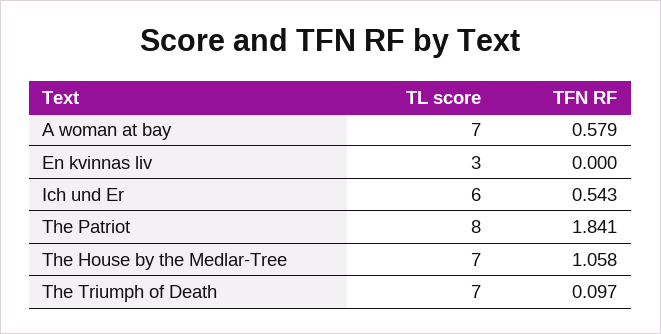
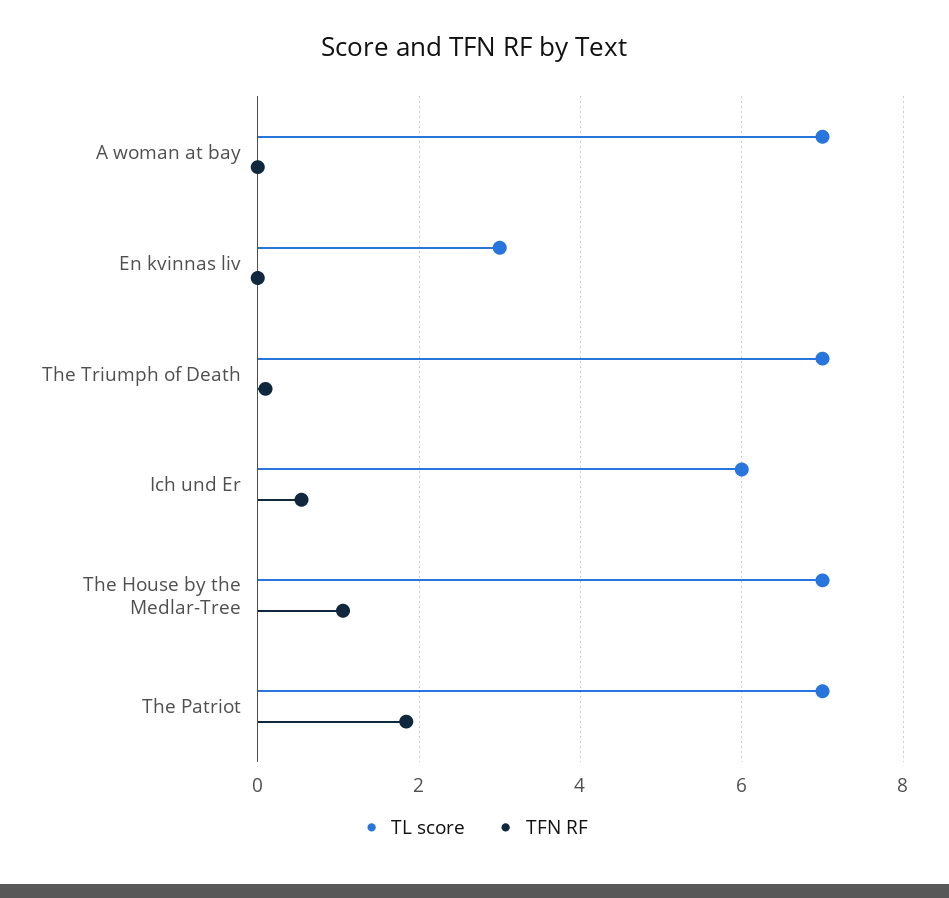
TFN RF, A woman at bay: 0.579 -> 0
TL score, The Patriot: 8 -> 7

